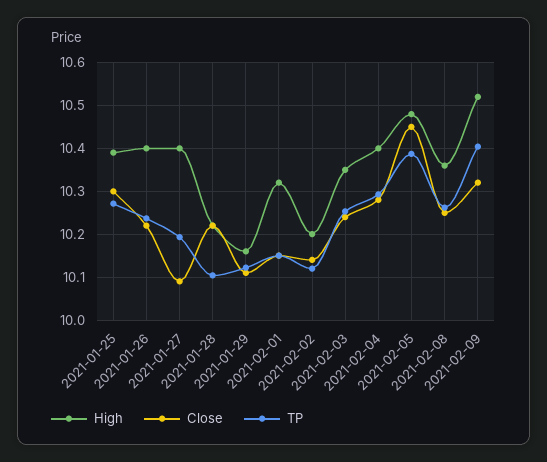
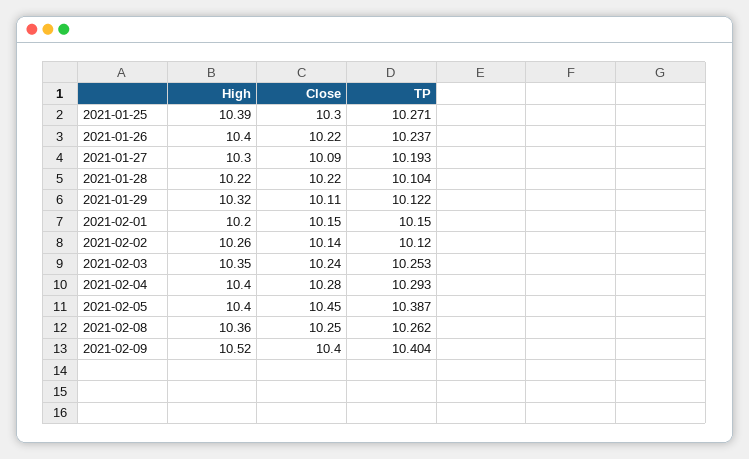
High, 2021-01-27: 10.4 -> 10.3
High, 2021-01-29: 10.16 -> 10.32
High, 2021-02-01: 10.32 -> 10.2
High, 2021-02-02: 10.2 -> 10.26
High, 2021-02-05: 10.48 -> 10.4
Close, 2021-02-09: 10.32 -> 10.4

